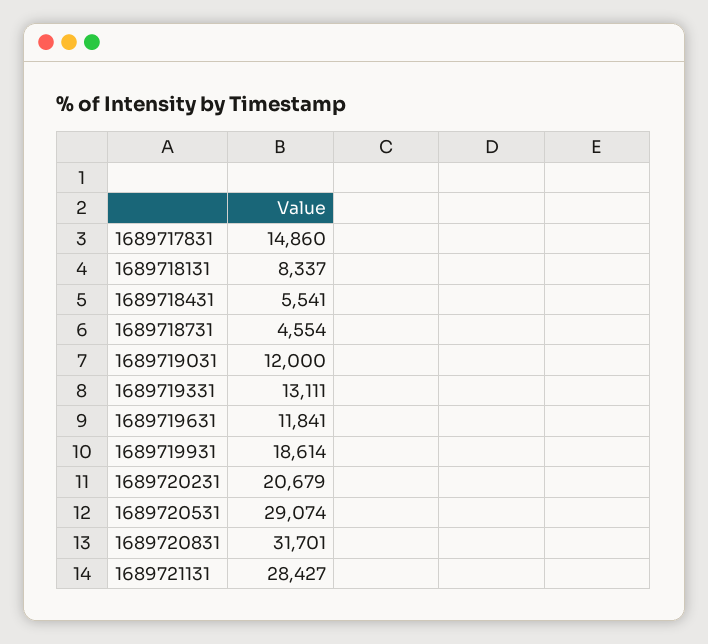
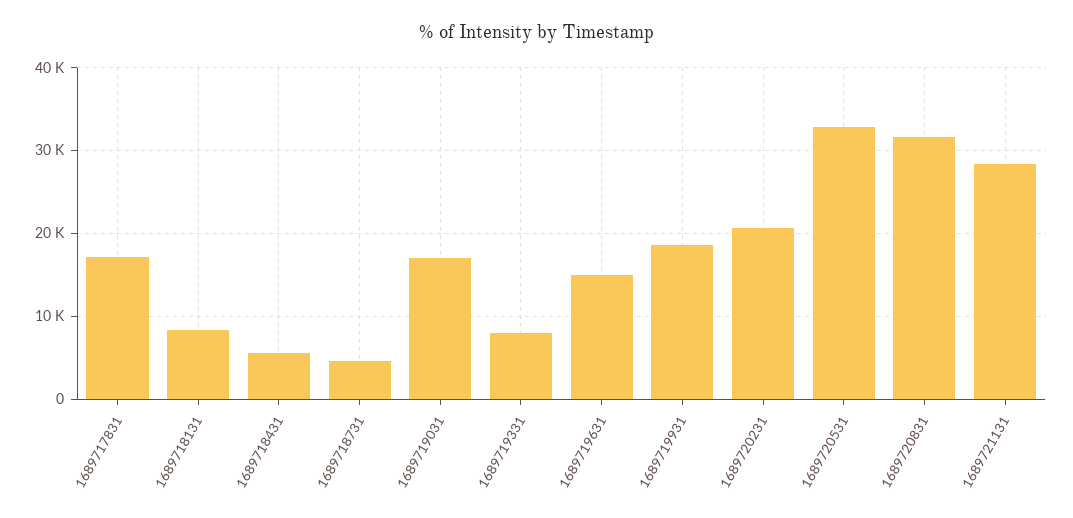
1689717831: 14860 -> 17000
1689719031: 12000 -> 17000
1689719331: 13111 -> 8000
1689719631: 11841 -> 15000
1689720531: 29074 -> 33000

